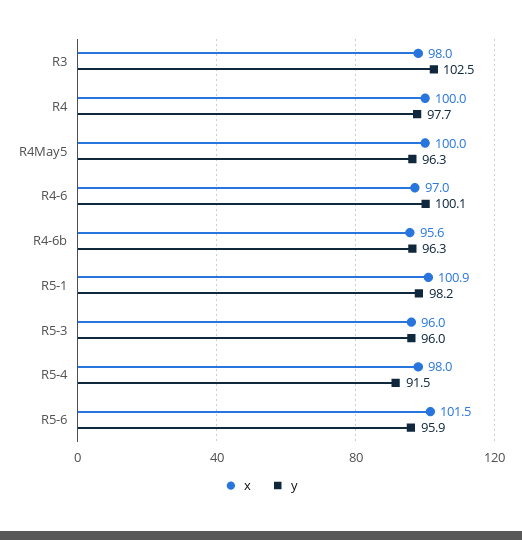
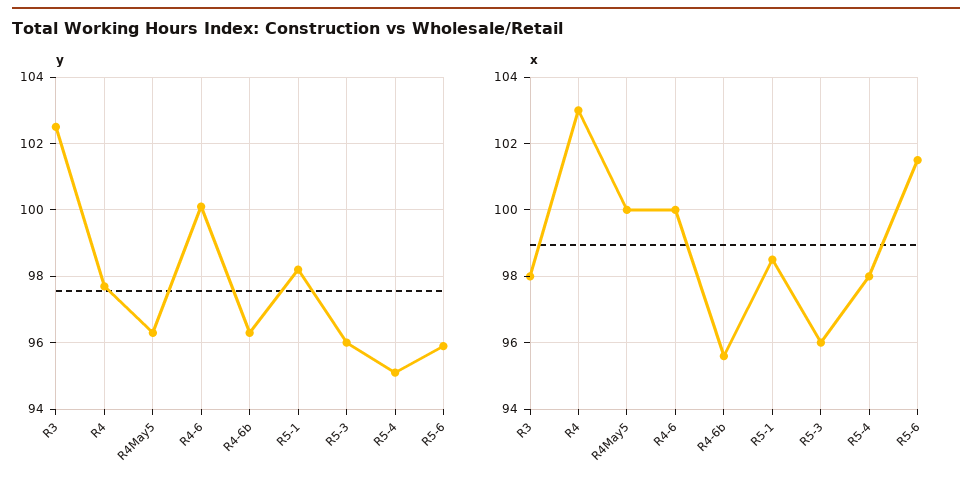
x, R4: 100 -> 103
x, R4-6: 97 -> 100
x, R5-1: 100.9 -> 98.5
y, R5-4: 91.5 -> 95

